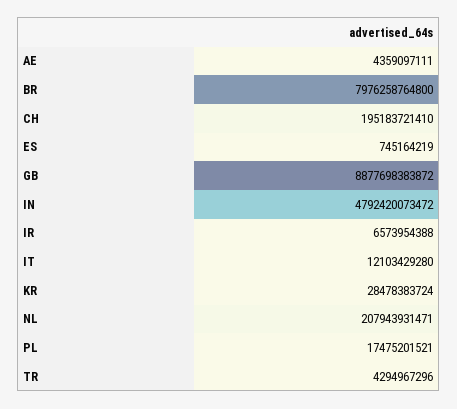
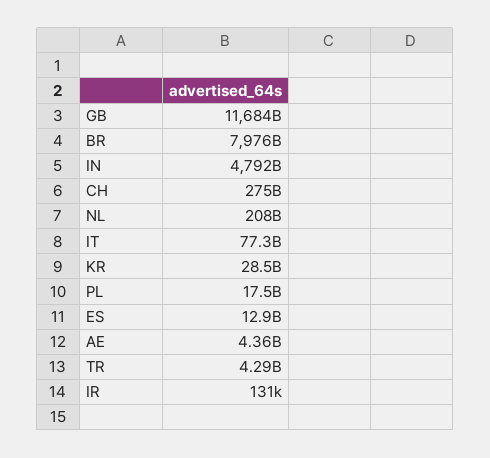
CH: 195183721410 -> 275000000000
ES: 745164219 -> 12900000000
GB: 8877698383872 -> 11684000000000
IR: 6573954388 -> 131000
IT: 12103429280 -> 77300000000

